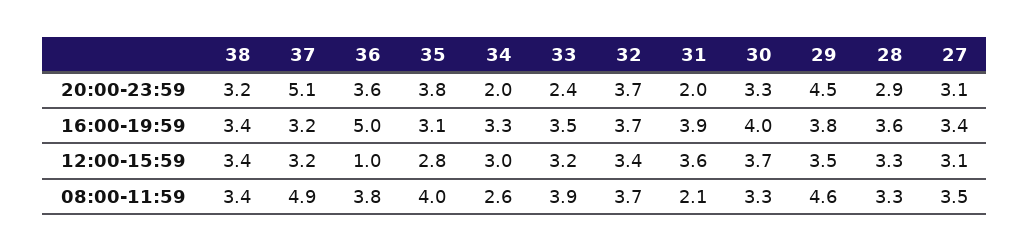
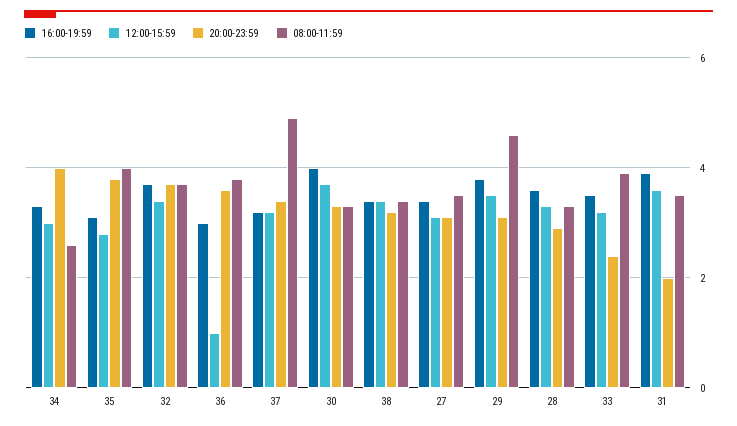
20:00-23:59, 37: 5.1 -> 3.5
20:00-23:59, 34: 2 -> 4
20:00-23:59, 29: 4.5 -> 3
16:00-19:59, 36: 5 -> 3
08:00-11:59, 31: 2.1 -> 3.5

